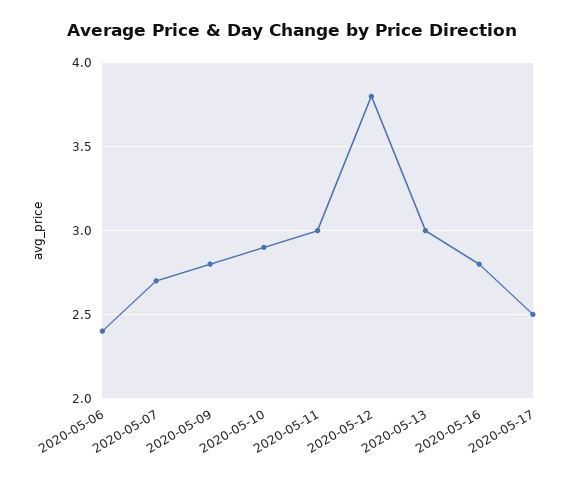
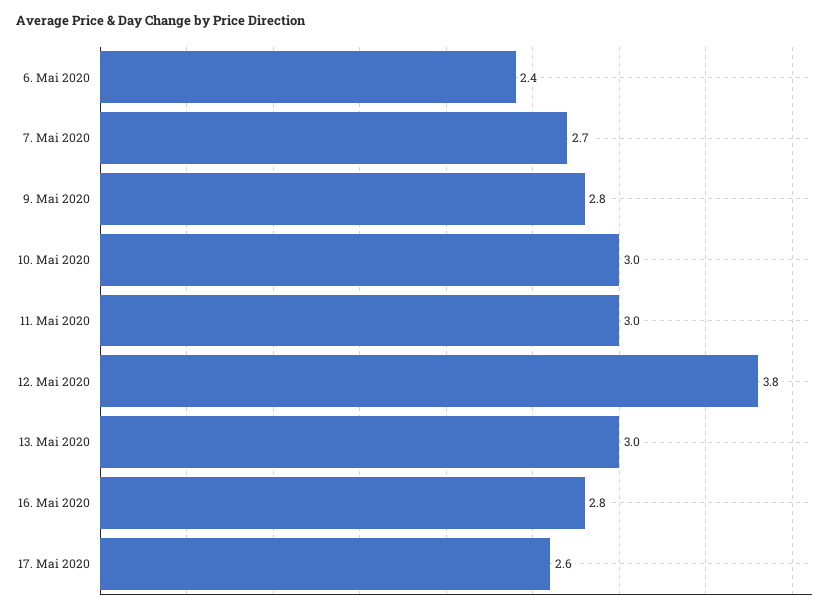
2020-05-10: 2.9 -> 3
2020-05-17: 2.5 -> 2.6

